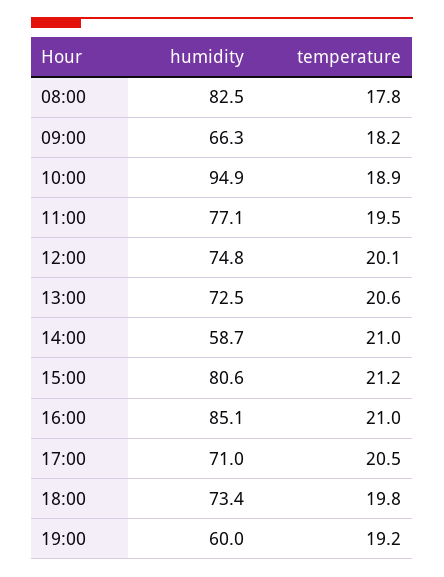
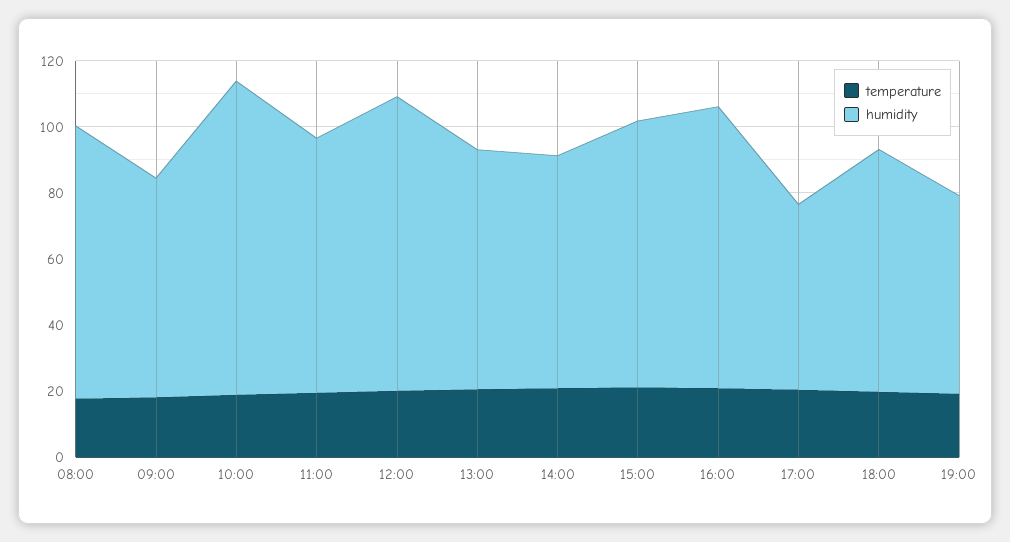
humidity, 12:00: 74.8 -> 90
humidity, 14:00: 58.7 -> 70
humidity, 17:00: 71 -> 55

